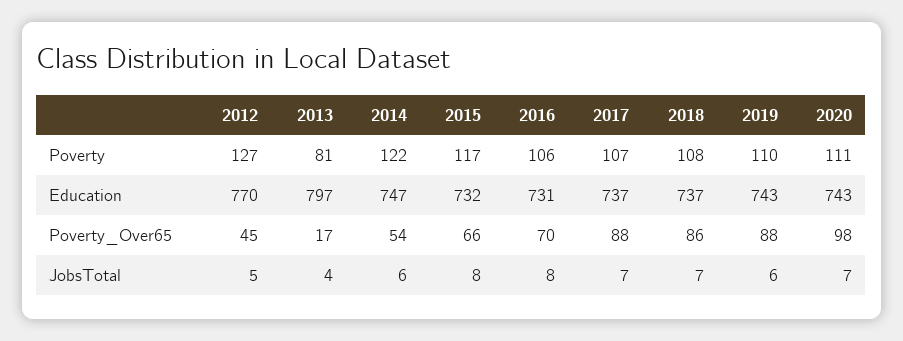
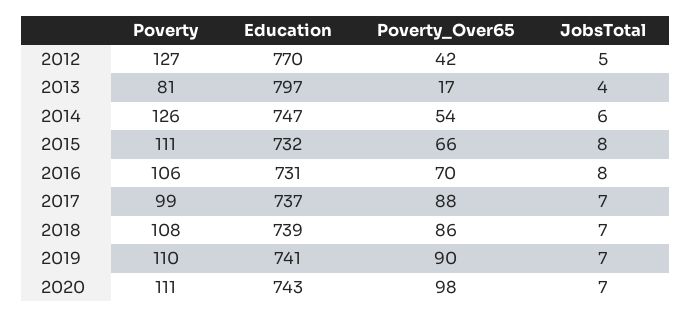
2014, Poverty: 122 -> 126
2015, Poverty: 117 -> 111
2017, Poverty: 107 -> 99
2018, Education: 737 -> 739
2019, Education: 743 -> 741
2012, Poverty_Over65: 45 -> 42
2019, Poverty_Over65: 88 -> 90
2019, JobsTotal: 6 -> 7

